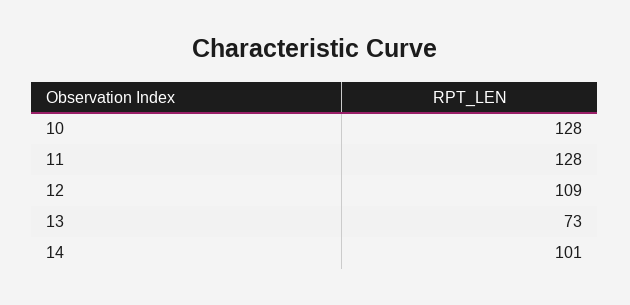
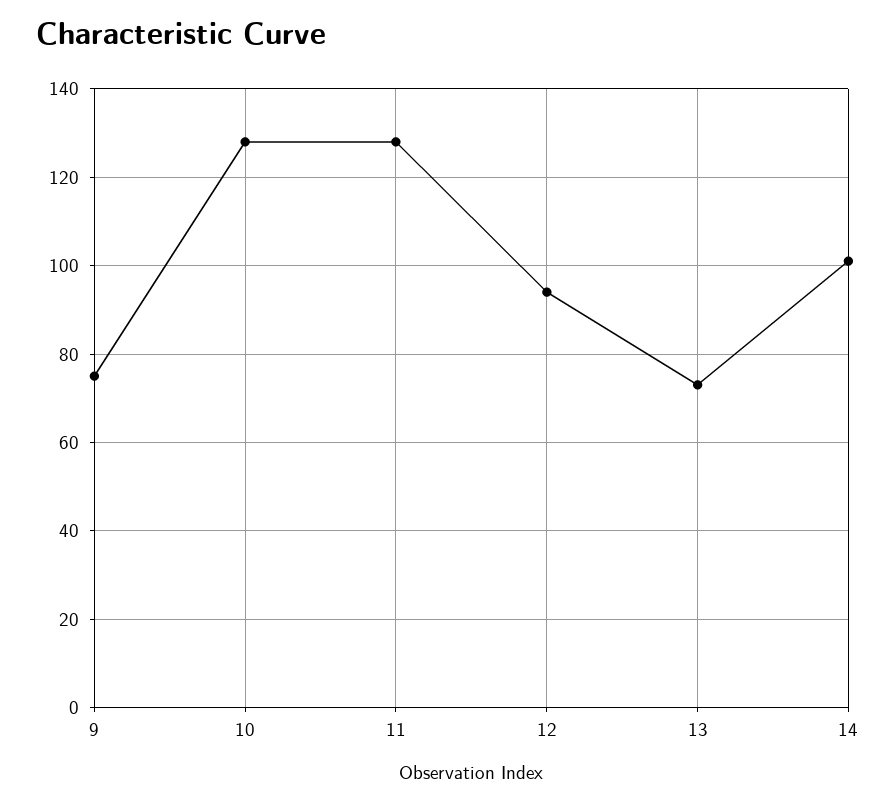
12: 109 -> 95
9: none -> 75

